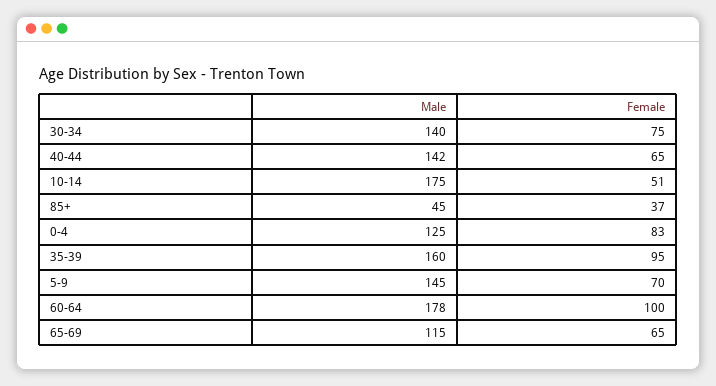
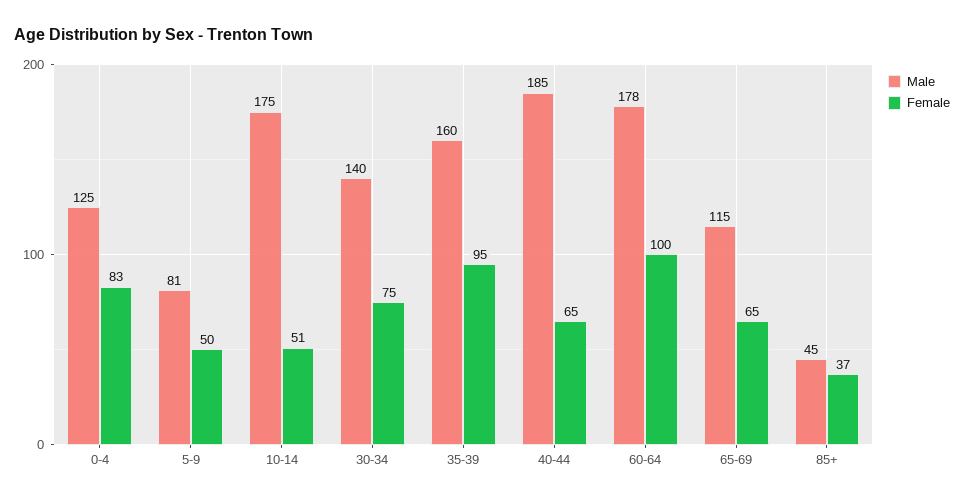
Male, 40-44: 142 -> 185
Male, 5-9: 145 -> 81
Female, 5-9: 70 -> 50

